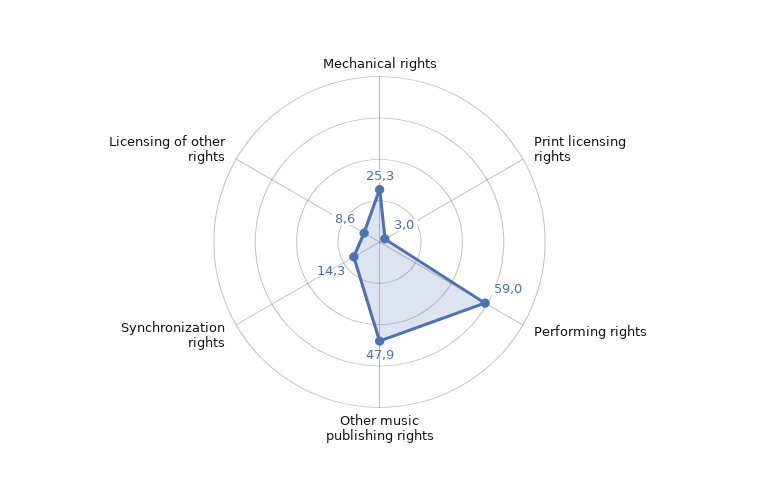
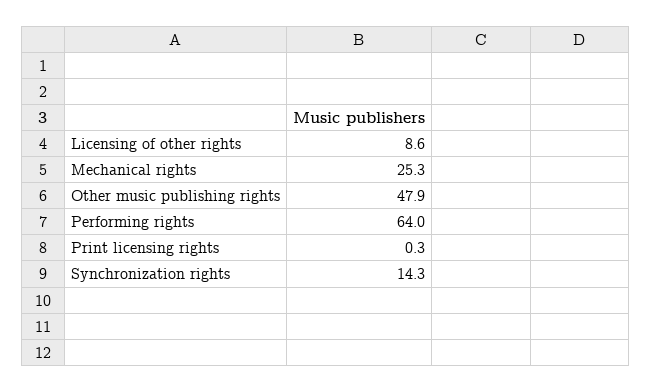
Print licensing rights: 3 -> 0.3
Performing rights: 59 -> 64

